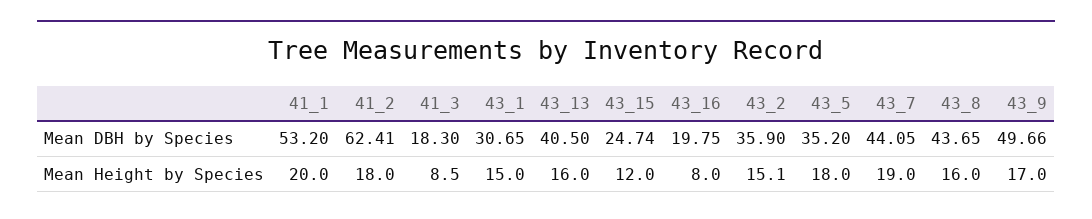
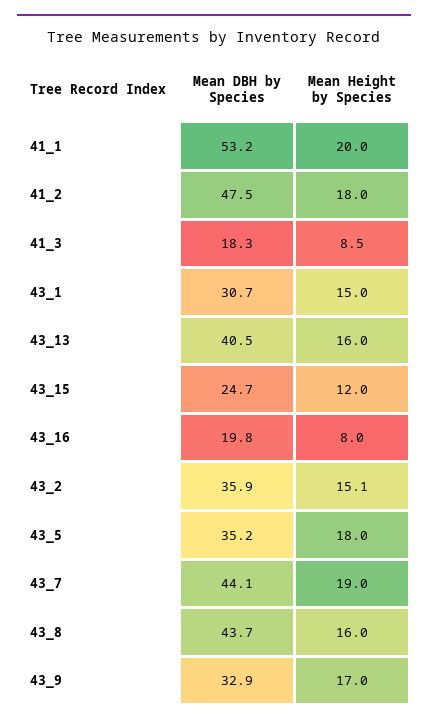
41_2, Mean DBH by Species: 62.41 -> 47.5
43_9, Mean DBH by Species: 49.66 -> 32.9

